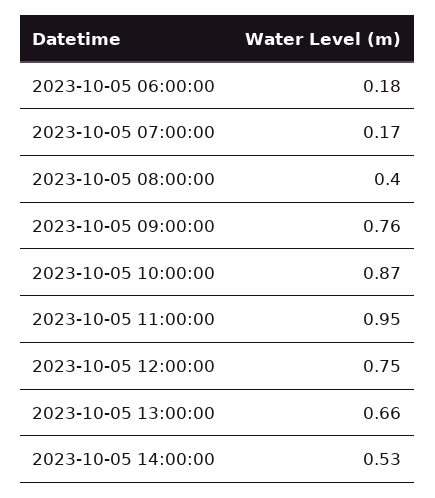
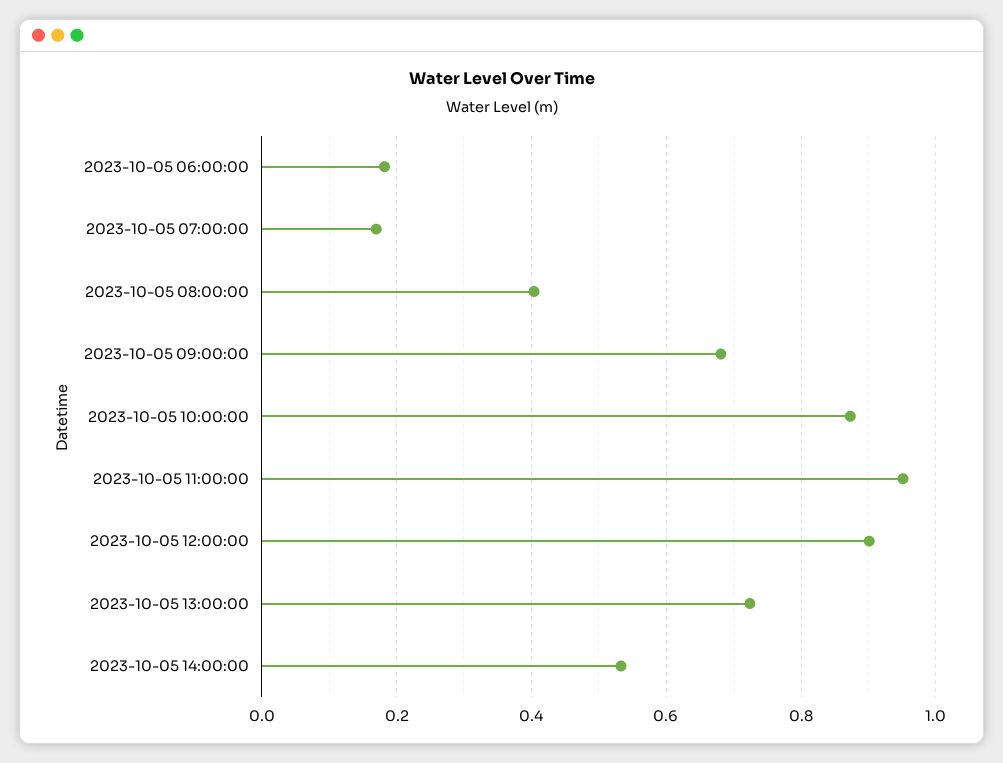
2023-10-05 09:00:00: 0.76 -> 0.68
2023-10-05 12:00:00: 0.75 -> 0.9
2023-10-05 13:00:00: 0.66 -> 0.72

